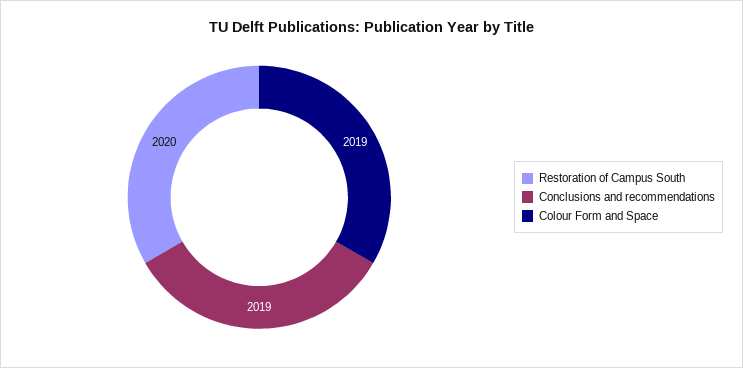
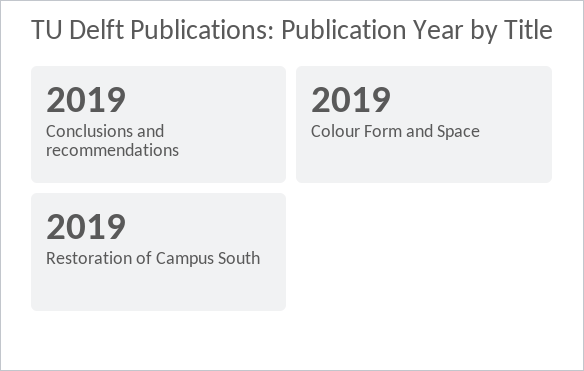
Restoration of Campus South: 2020 -> 2019

